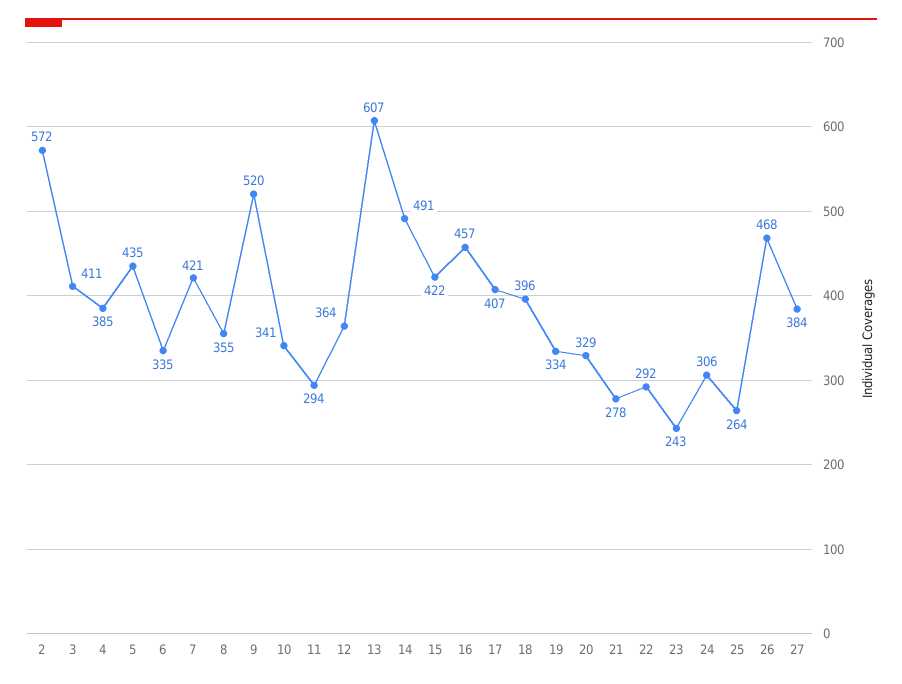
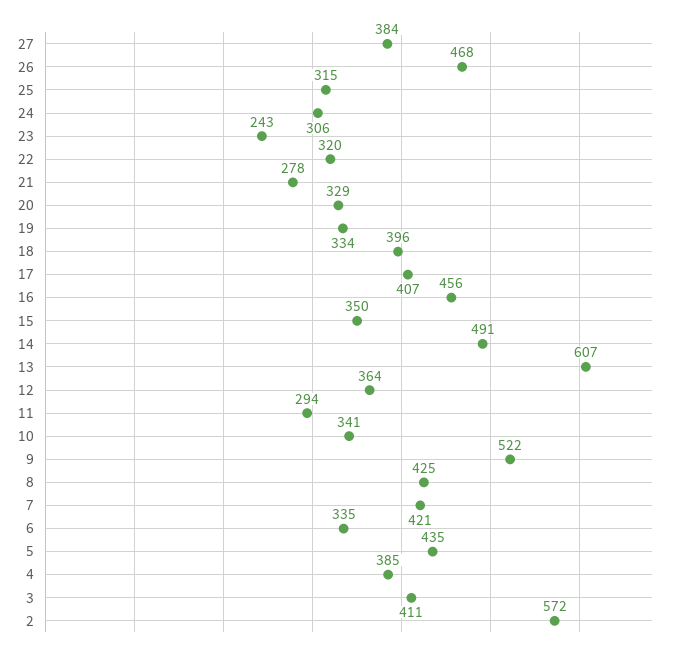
8: 355 -> 425
9: 520 -> 522
15: 422 -> 350
16: 457 -> 456
22: 292 -> 320
25: 264 -> 315

